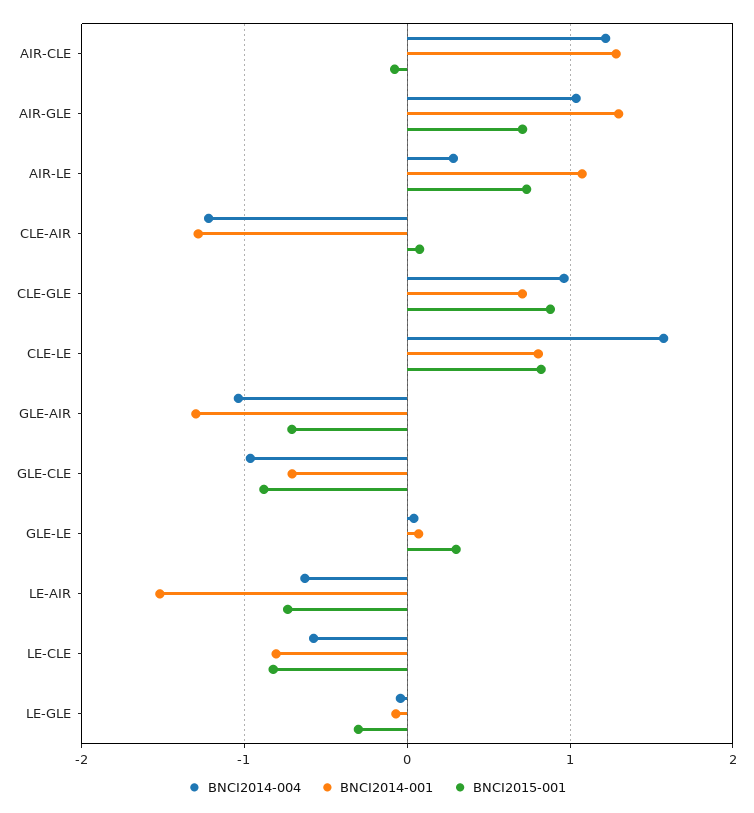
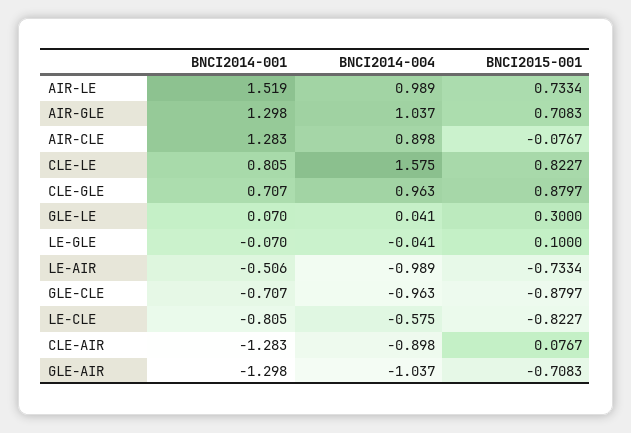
BNCI2014-004, AIR-CLE: 1.2 -> 0.898
BNCI2014-004, AIR-LE: 0.3 -> 0.989
BNCI2014-001, AIR-LE: 1.1 -> 1.519
BNCI2014-004, CLE-AIR: -1.2 -> -0.898
BNCI2014-004, LE-AIR: -0.6 -> -0.989
BNCI2014-001, LE-AIR: -1.5 -> -0.506
BNCI2015-001, LE-GLE: -0.3 -> 0.1

